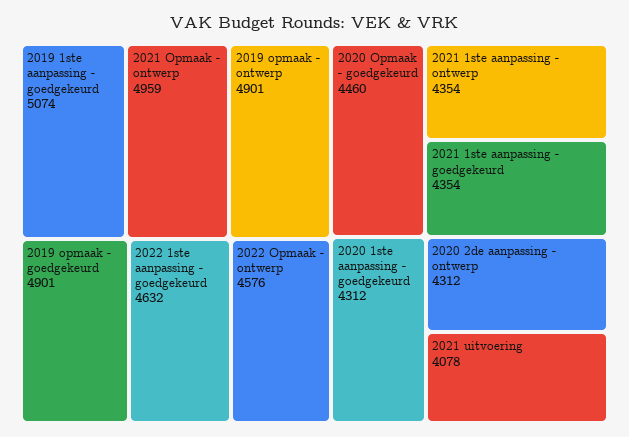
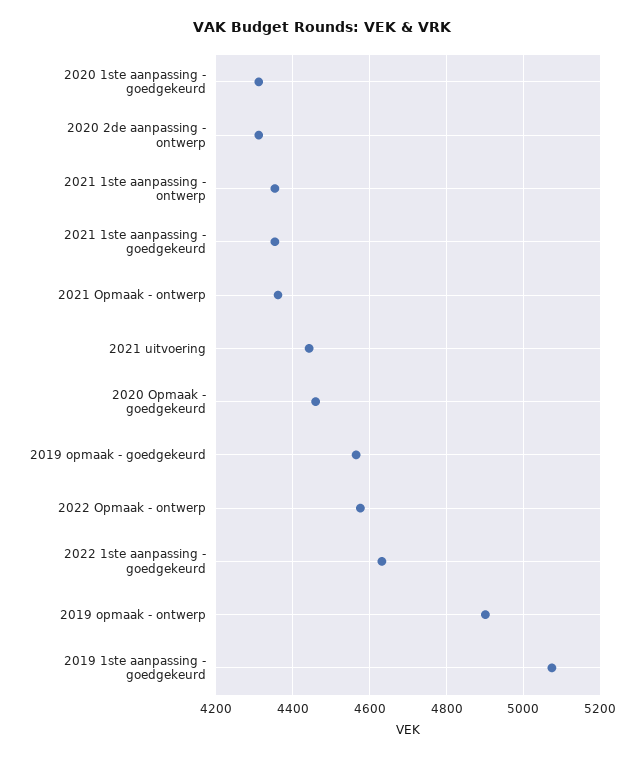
2021 Opmaak - ontwerp: 4959 -> 4360
2019 opmaak - goedgekeurd: 4901 -> 4560
2021 uitvoering: 4078 -> 4440

